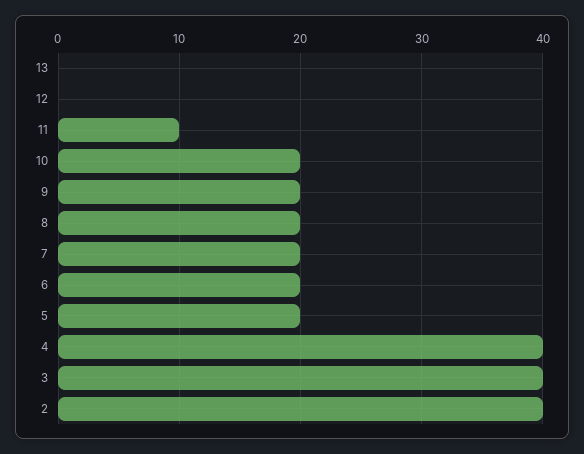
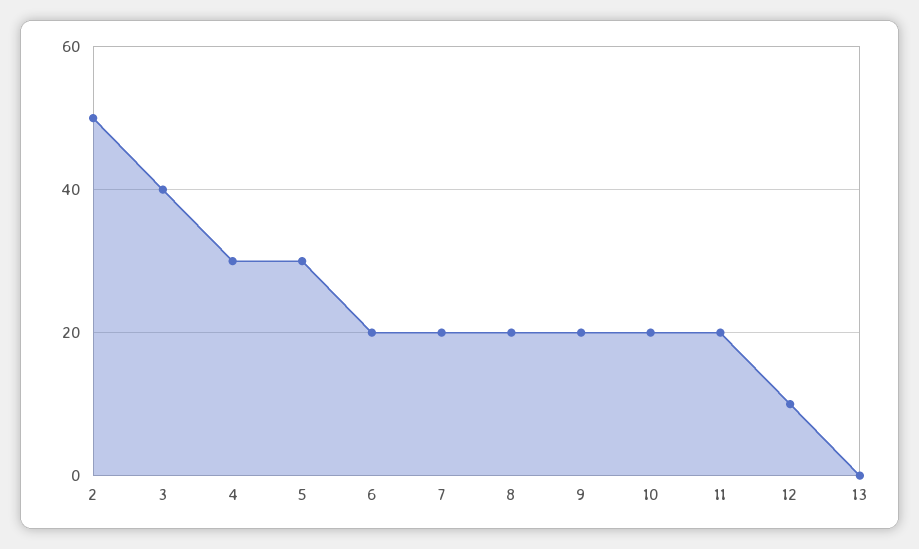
12: 0 -> 10
11: 10 -> 20
5: 20 -> 30
4: 40 -> 30
2: 40 -> 50

